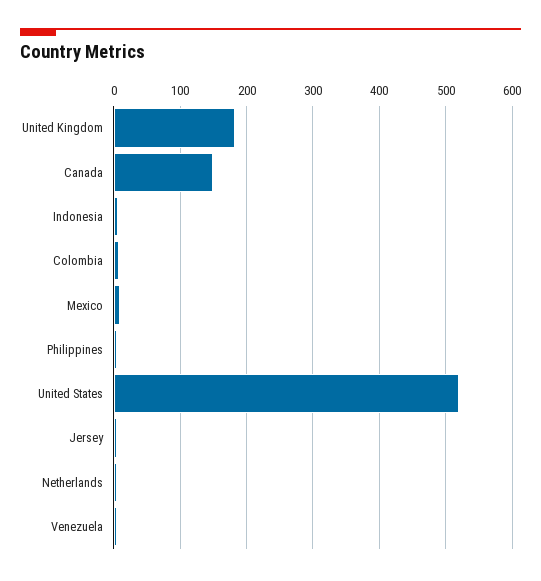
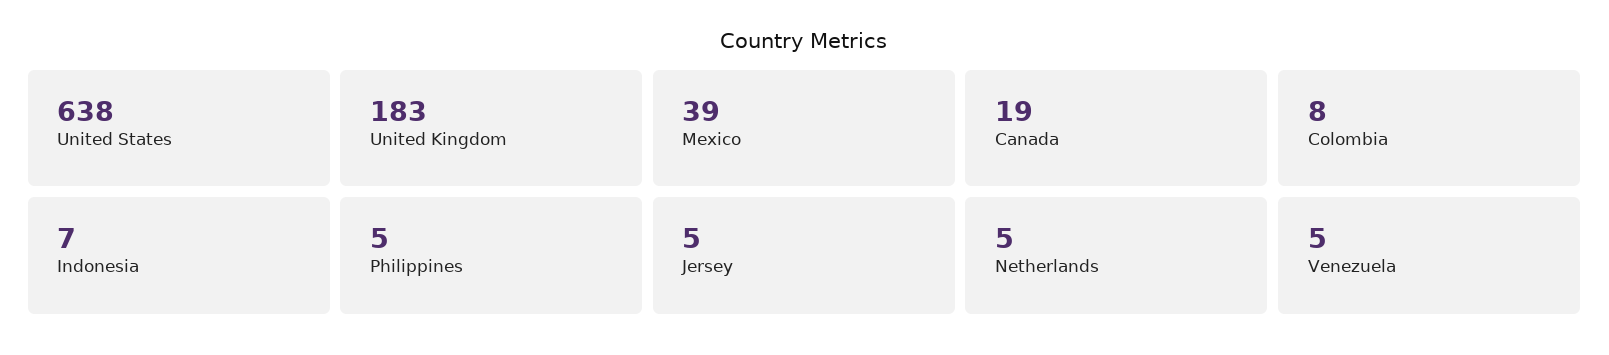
Canada: 150 -> 19
Mexico: 10 -> 39
United States: 520 -> 638

